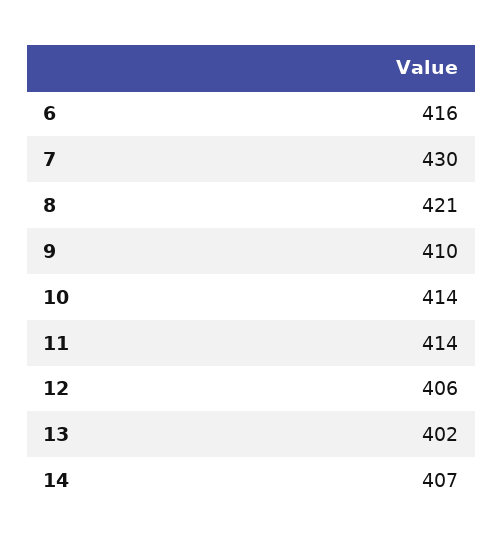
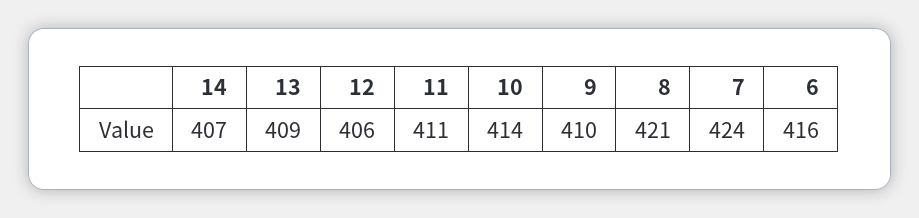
7: 430 -> 424
11: 414 -> 411
13: 402 -> 409

